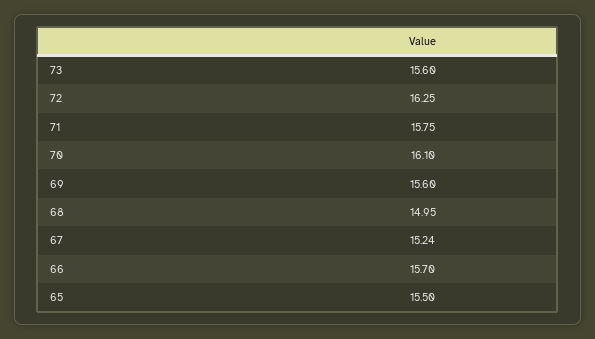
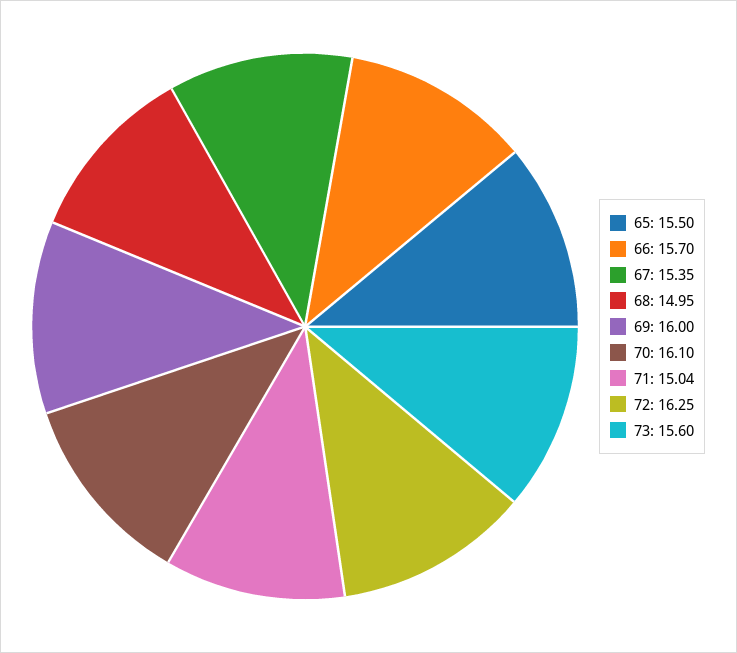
71: 15.75 -> 15.04
69: 15.6 -> 16
67: 15.24 -> 15.35

